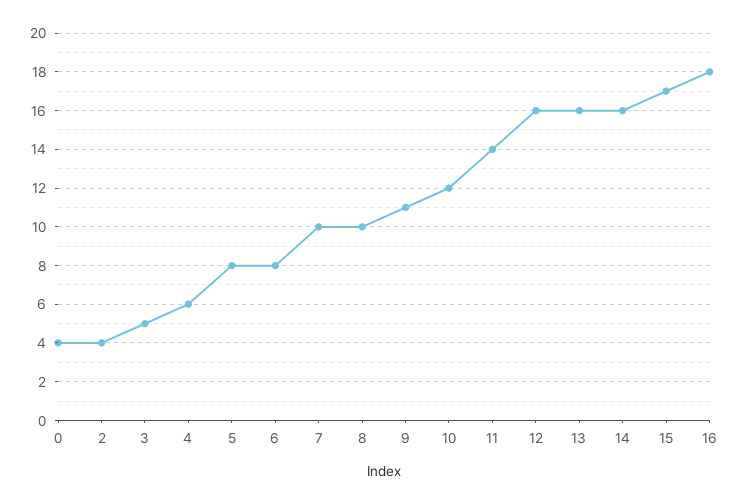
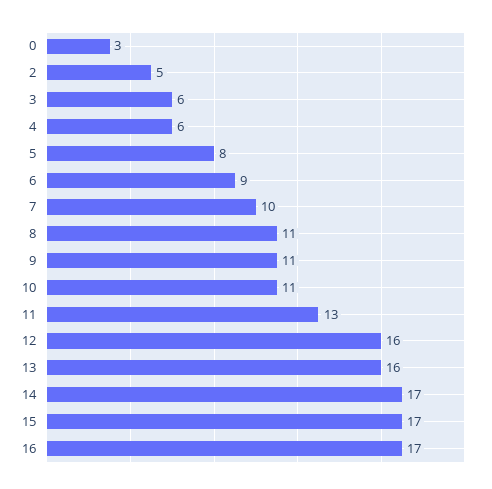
0: 4 -> 3
2: 4 -> 5
3: 5 -> 6
6: 8 -> 9
8: 10 -> 11
10: 12 -> 11
11: 14 -> 13
14: 16 -> 17
16: 18 -> 17

